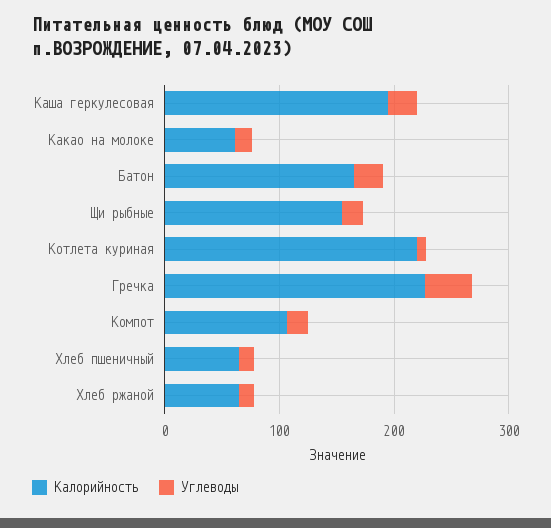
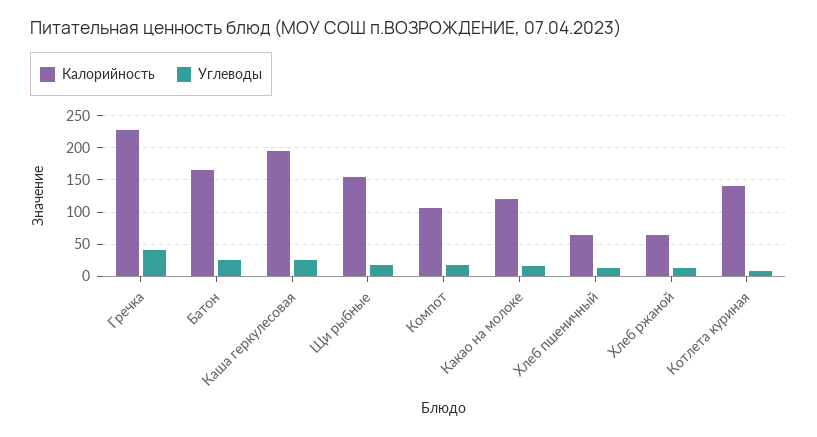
Калорийность, Какао на молоке: 60 -> 120
Калорийность, Котлета куриная: 220 -> 140

